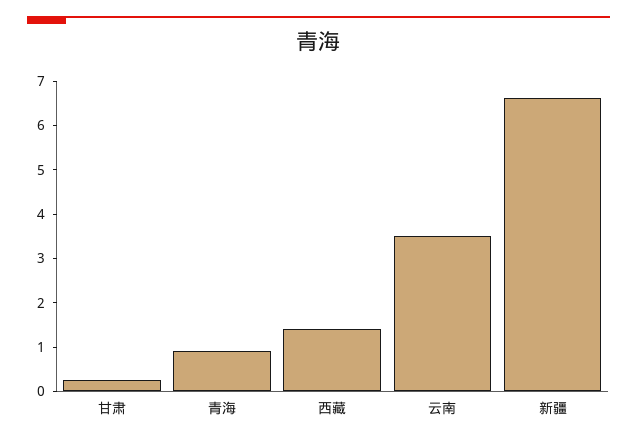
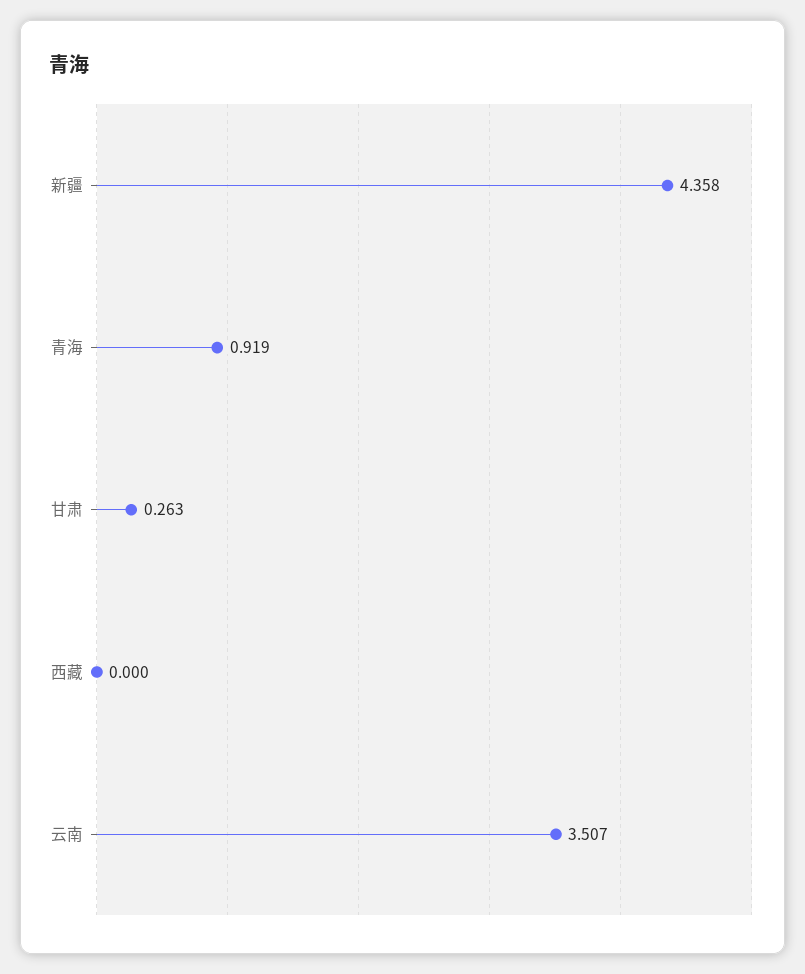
西藏: 1.4 -> 0
新疆: 6.6 -> 4.358

